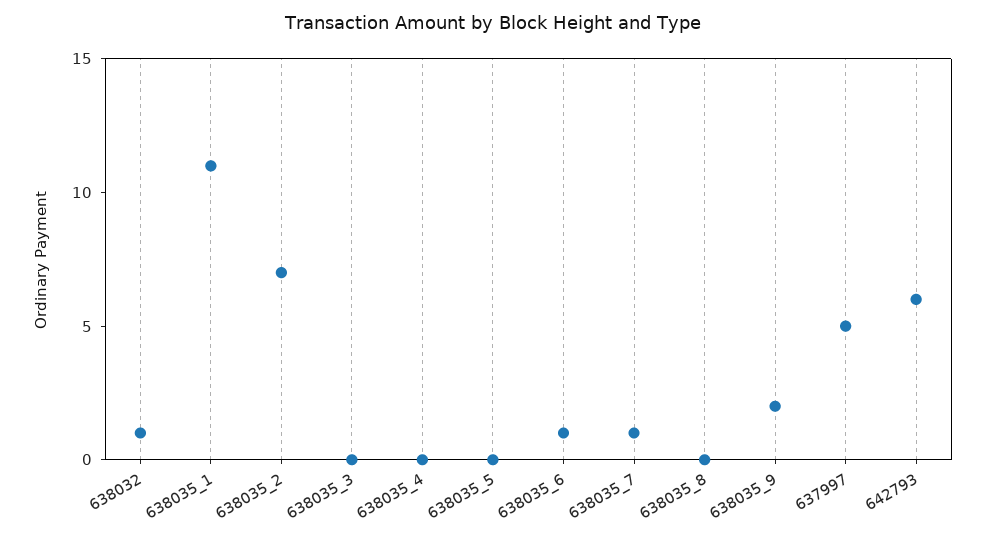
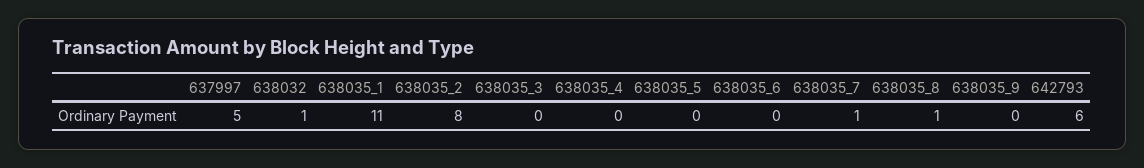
638035_2: 7 -> 8
638035_6: 1 -> 0
638035_8: 0 -> 1
638035_9: 2 -> 0

